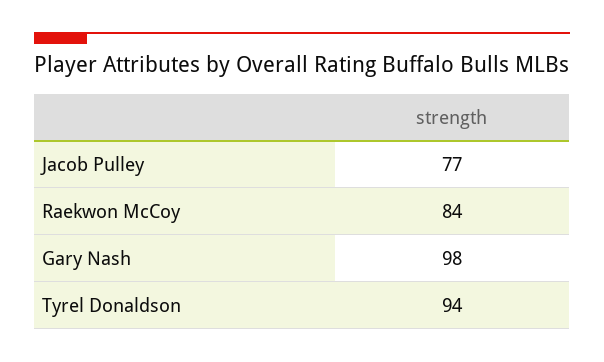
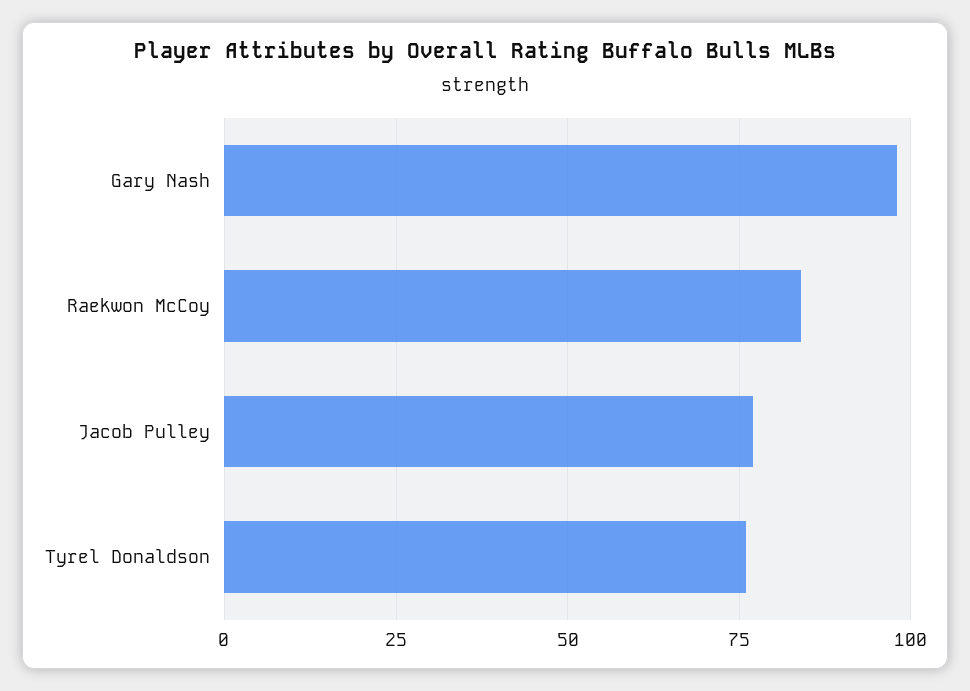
Tyrel Donaldson: 94 -> 75

